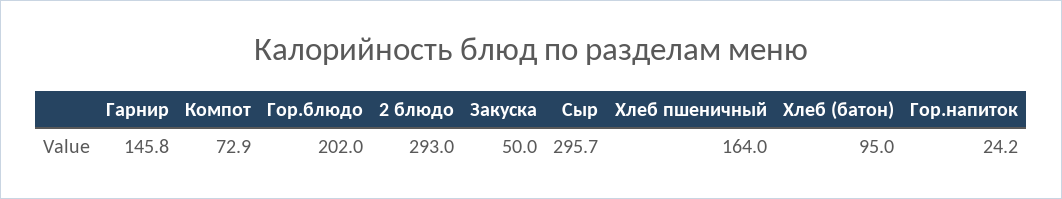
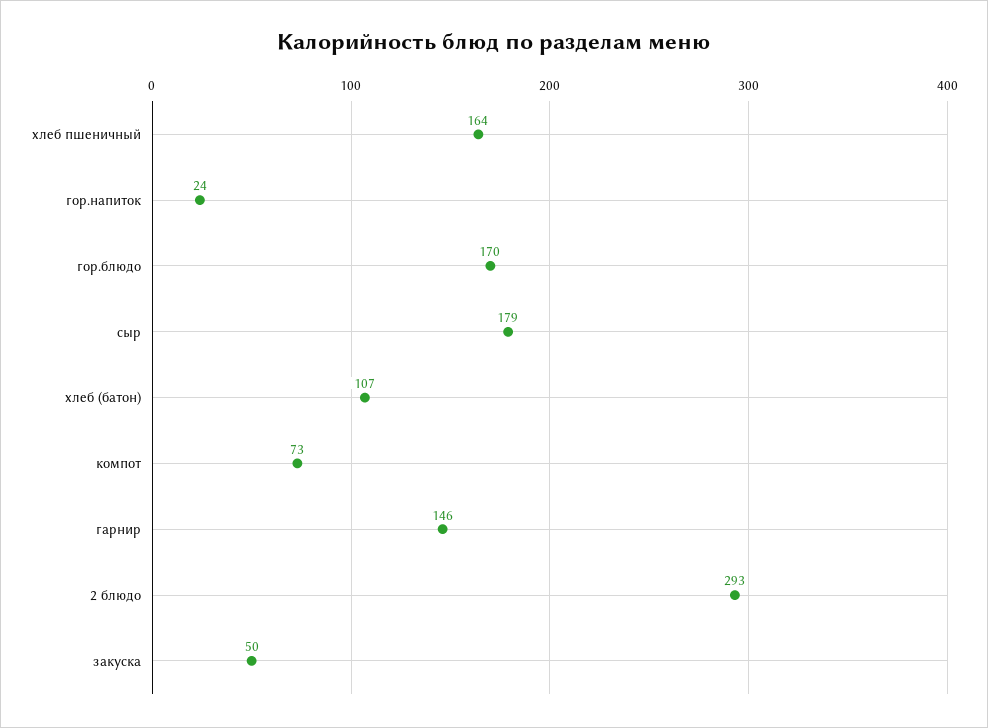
Гор.блюдо: 202 -> 170
Сыр: 295.7 -> 179
Хлеб (батон): 95 -> 107

